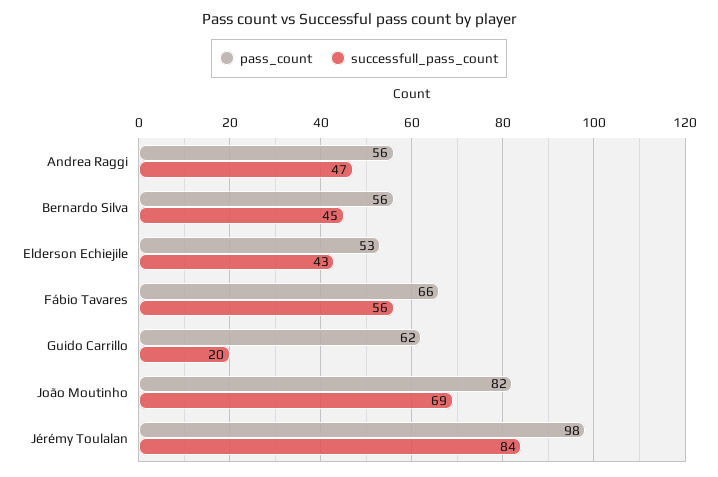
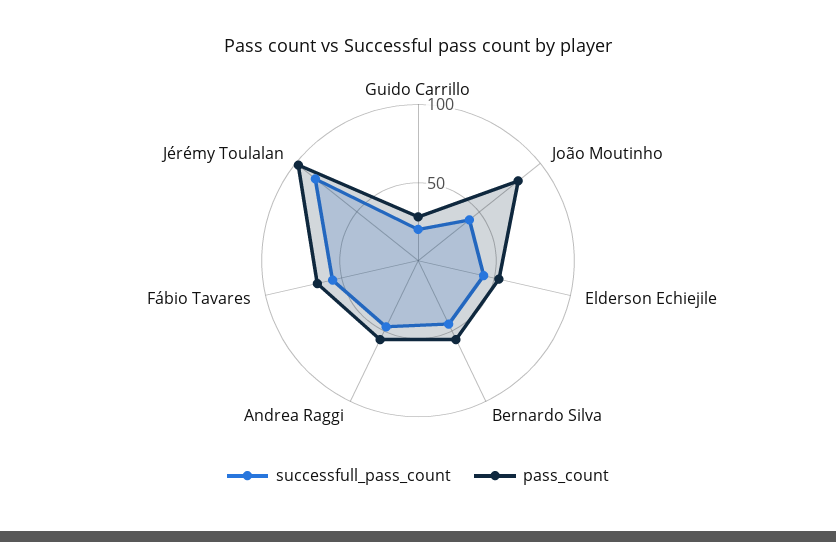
pass_count, Guido Carrillo: 62 -> 30
successfull_pass_count, João Moutinho: 69 -> 40

